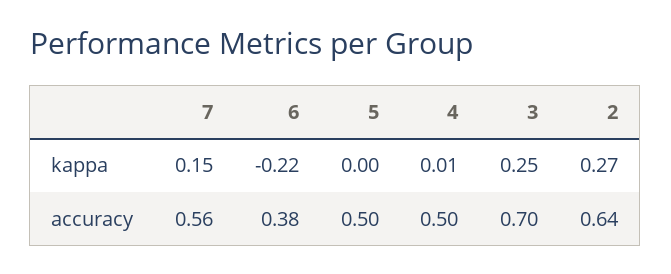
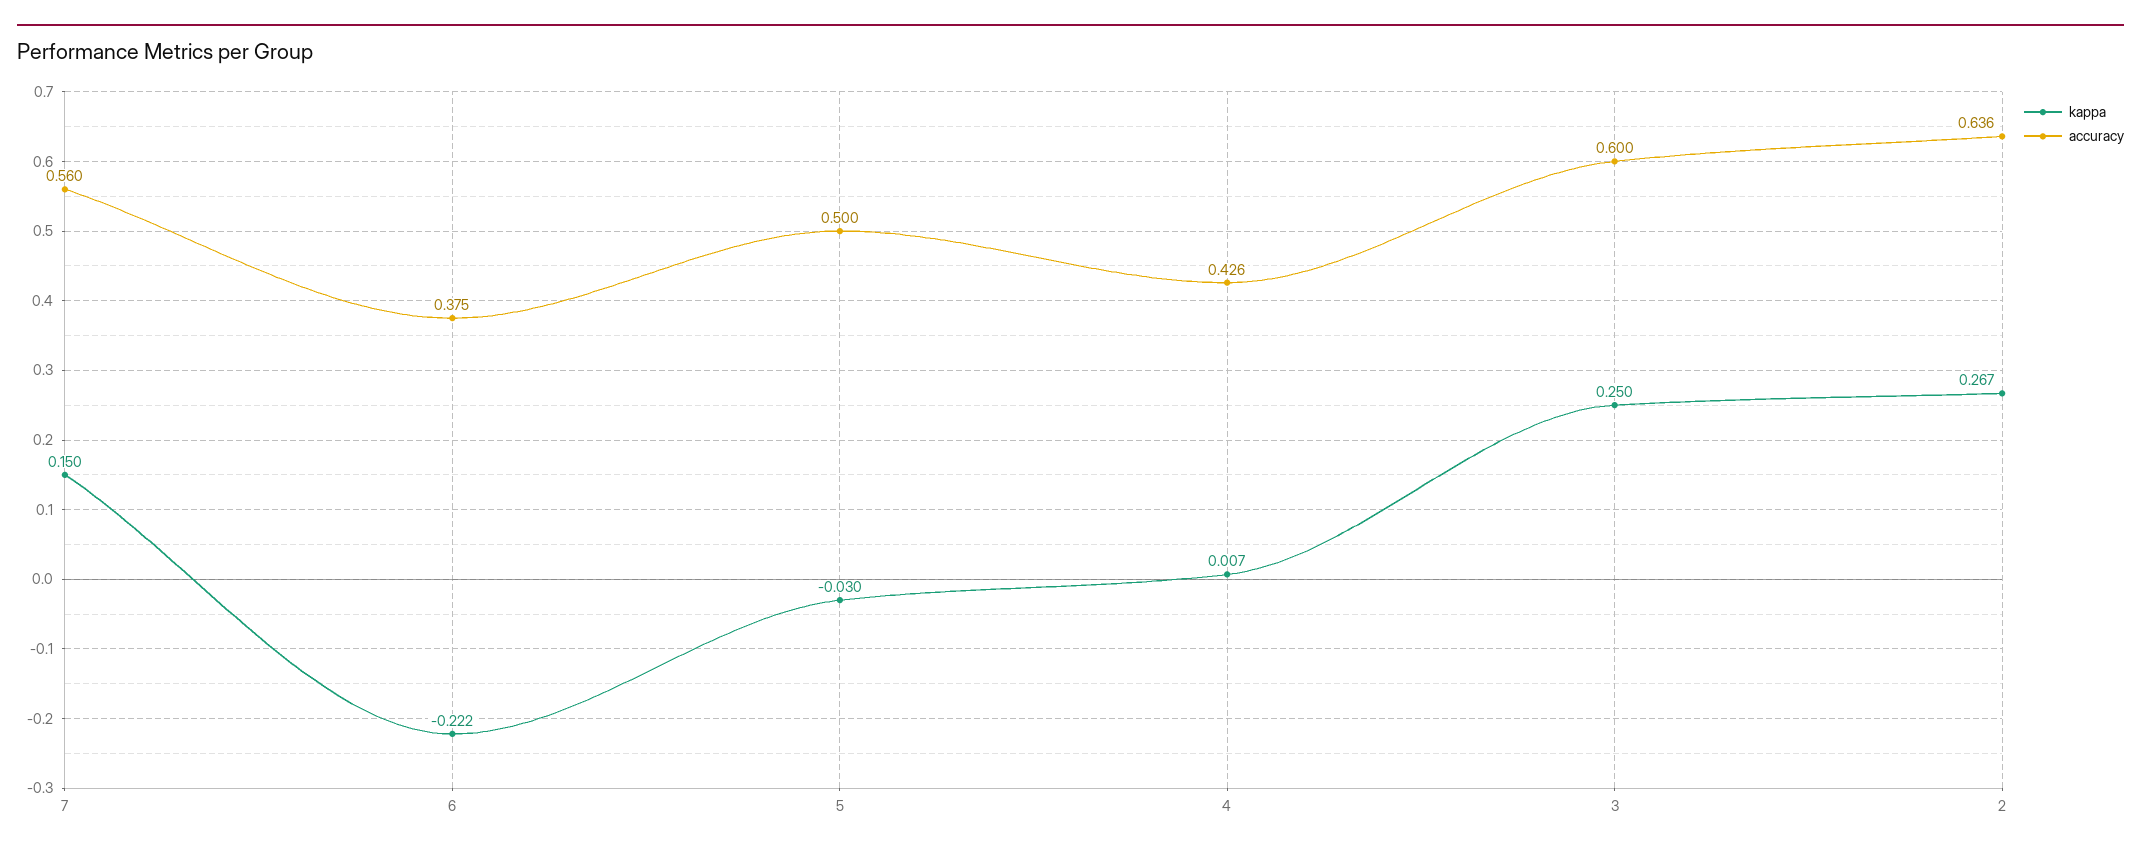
kappa, 5: 0 -> -0.03
accuracy, 4: 0.5 -> 0.426
accuracy, 3: 0.7 -> 0.6

